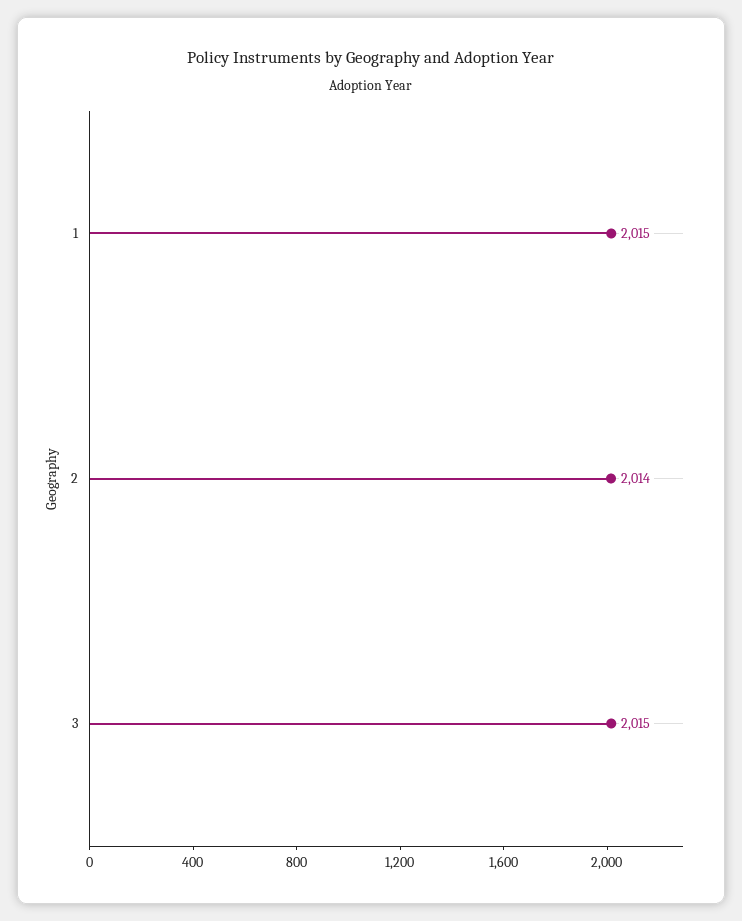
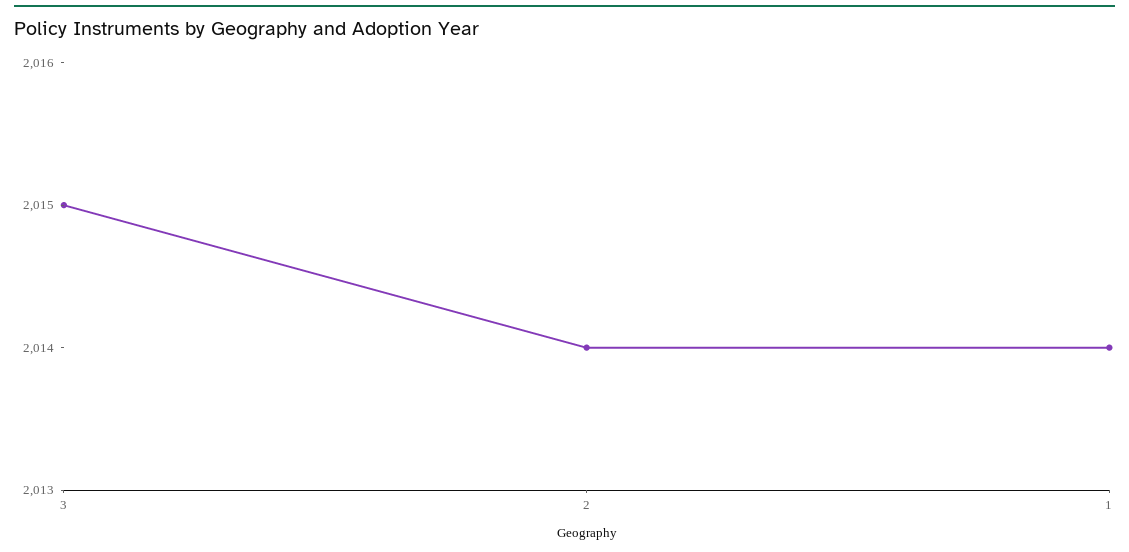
1: 2015 -> 2014

